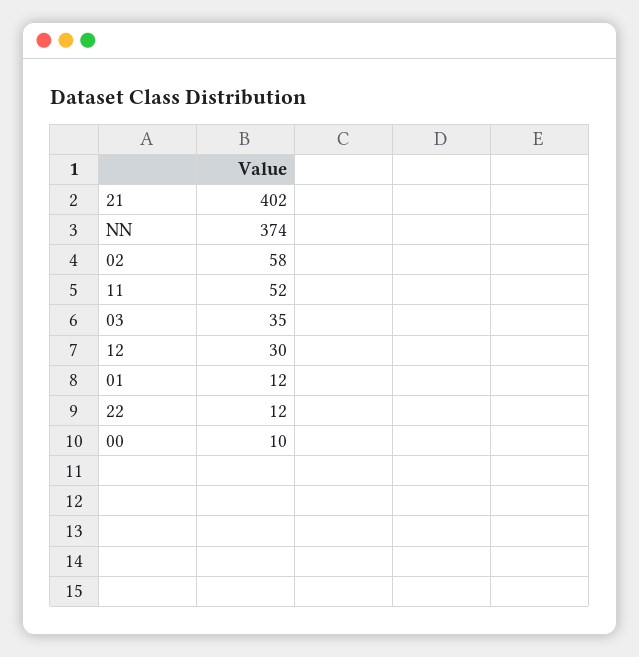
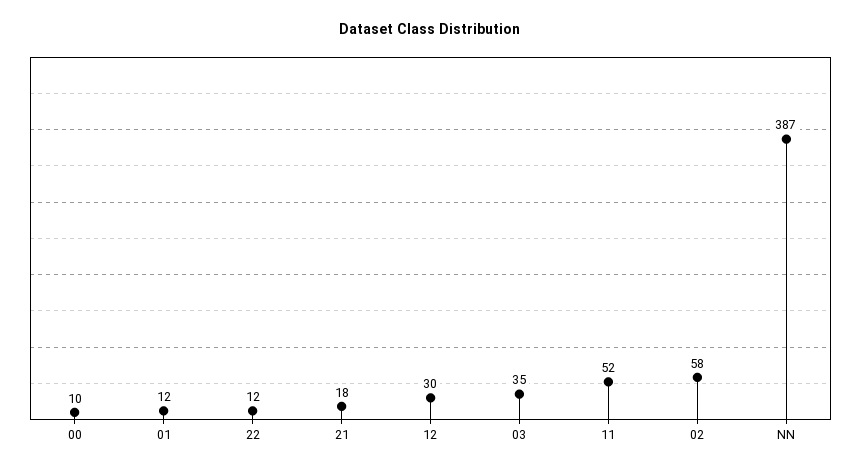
21: 402 -> 18
NN: 374 -> 387

